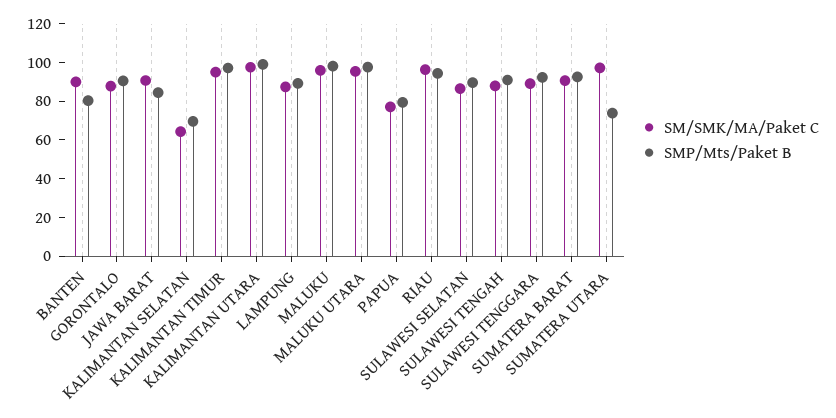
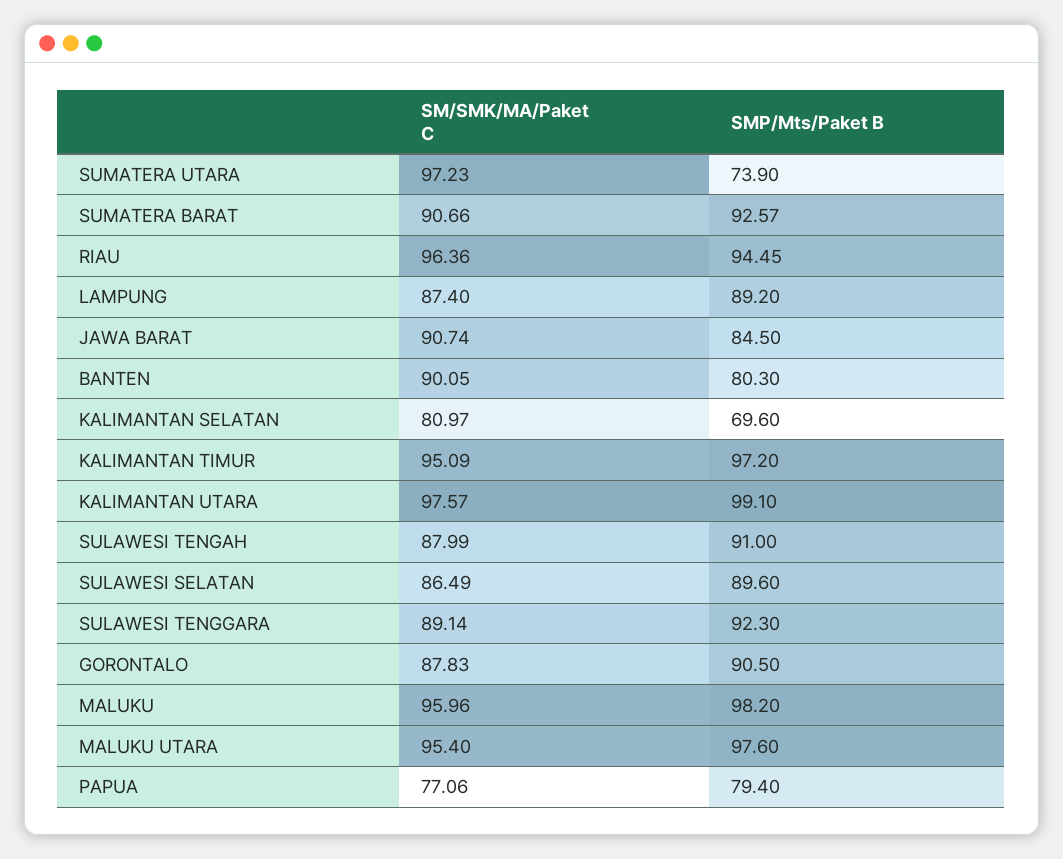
SM/SMK/MA/Paket C, KALIMANTAN SELATAN: 65 -> 80.97

